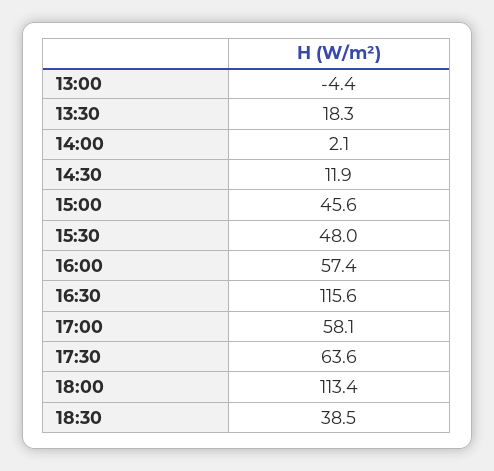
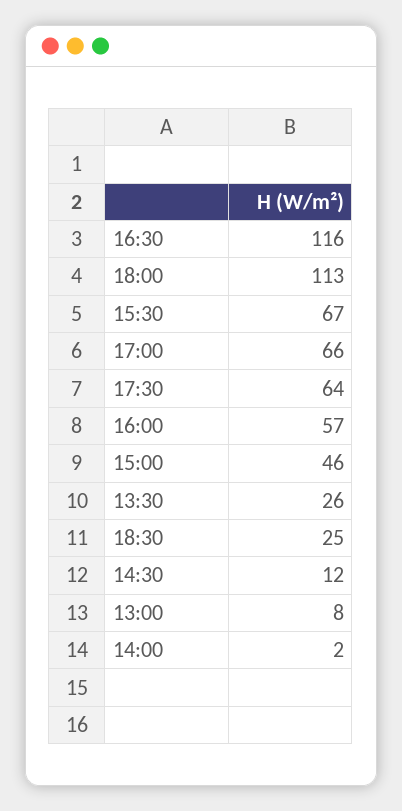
13:00: -4.4 -> 8
13:30: 18.3 -> 26
15:30: 48 -> 67
17:00: 58.1 -> 66
18:30: 38.5 -> 25

